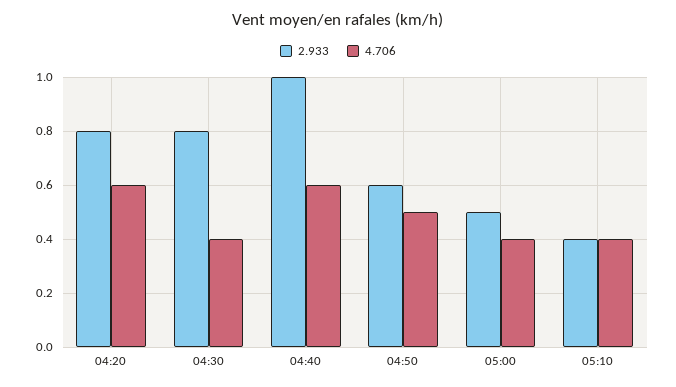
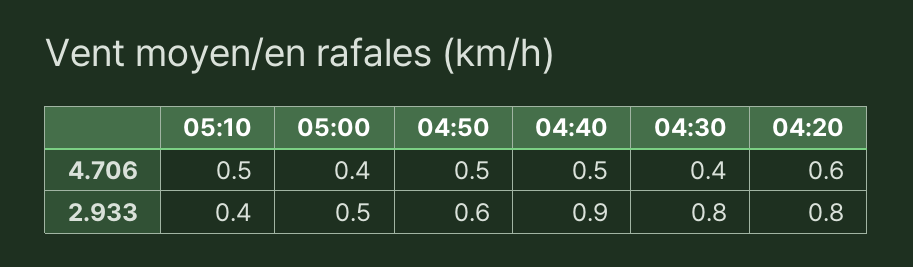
2.933, 04:40: 1 -> 0.9
4.706, 04:40: 0.6 -> 0.5
4.706, 05:10: 0.4 -> 0.5

